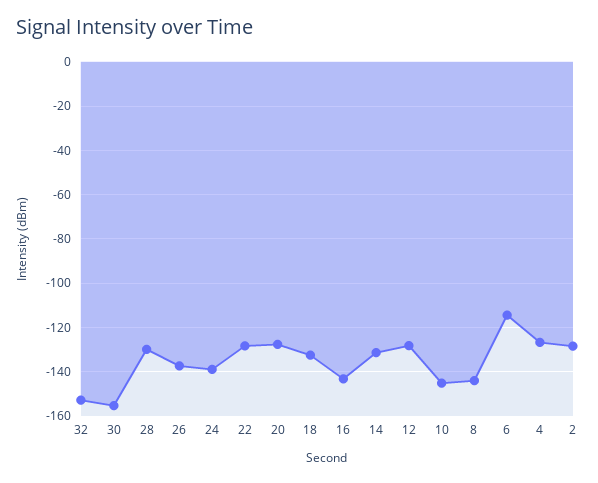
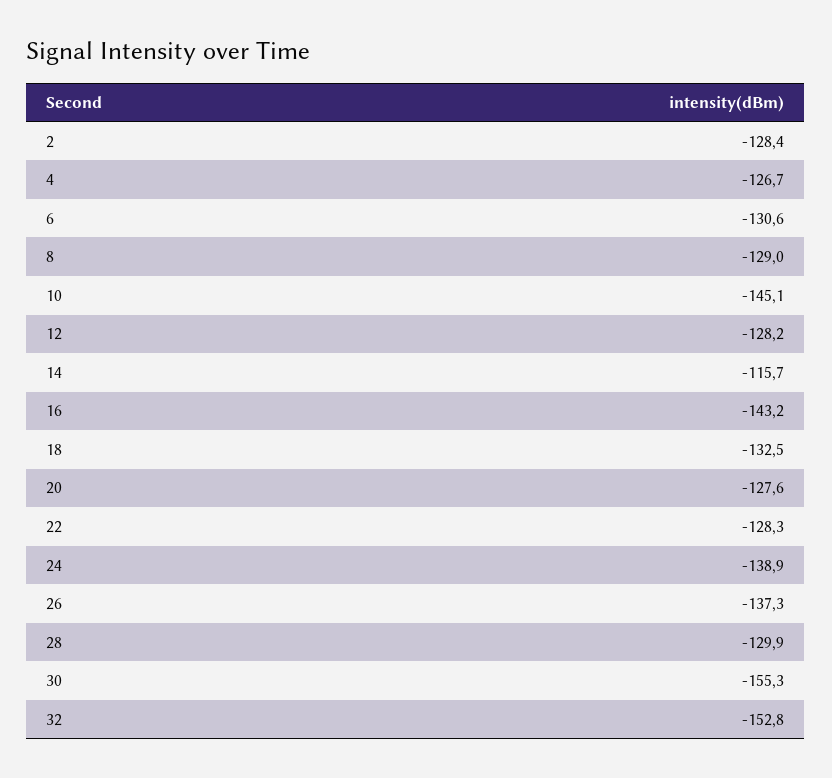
14: -130 -> -115.7
8: -145 -> -129
6: -115 -> -130.6

